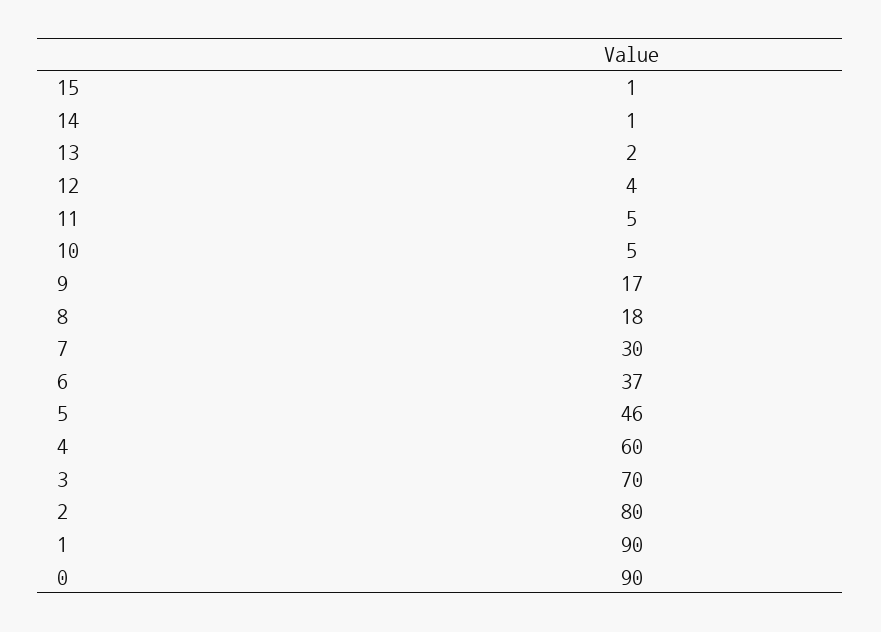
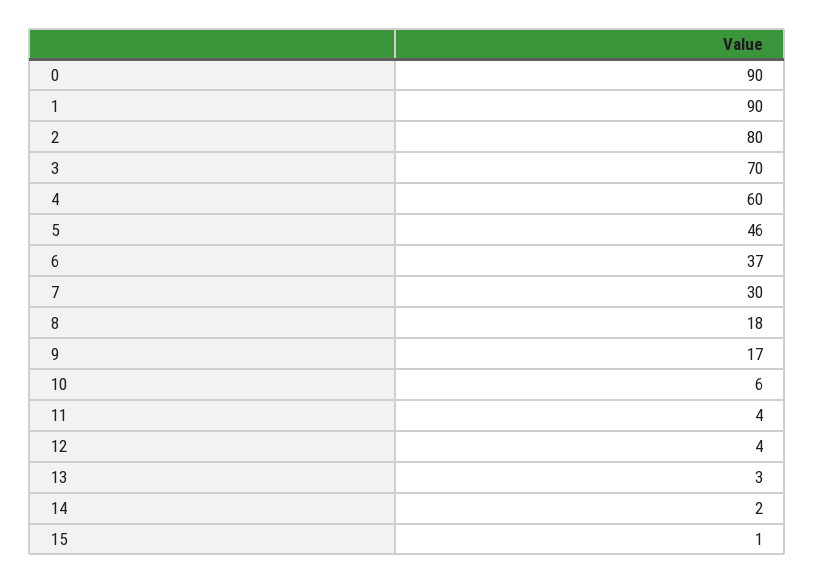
14: 1 -> 2
13: 2 -> 3
11: 5 -> 4
10: 5 -> 6

